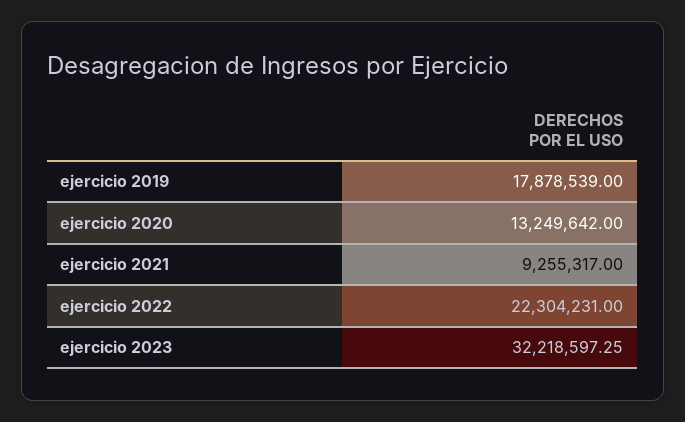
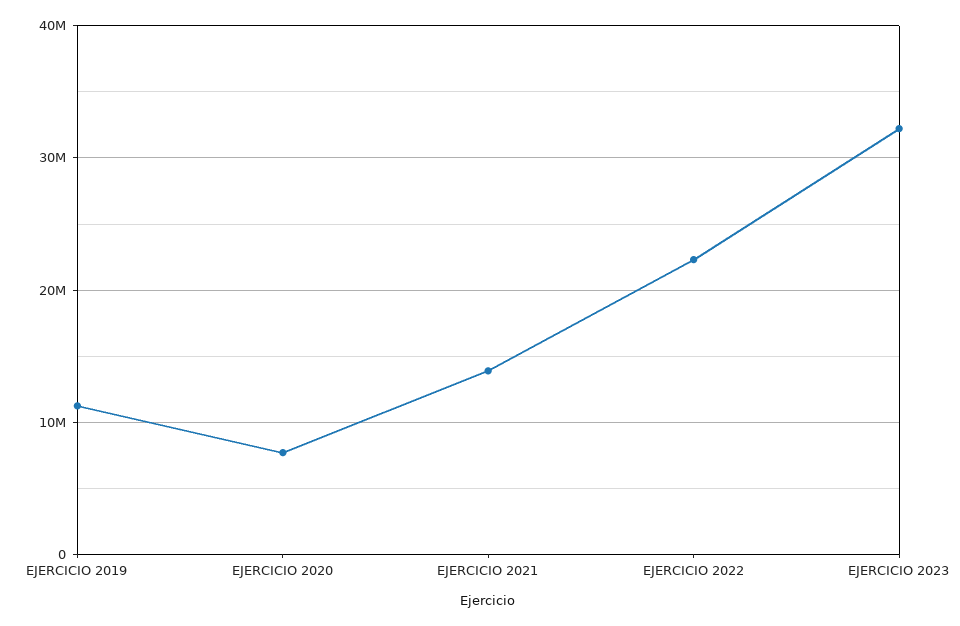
ejercicio 2019: 17878539 -> 11000000
ejercicio 2020: 13249642 -> 8000000
ejercicio 2021: 9255317 -> 14000000

